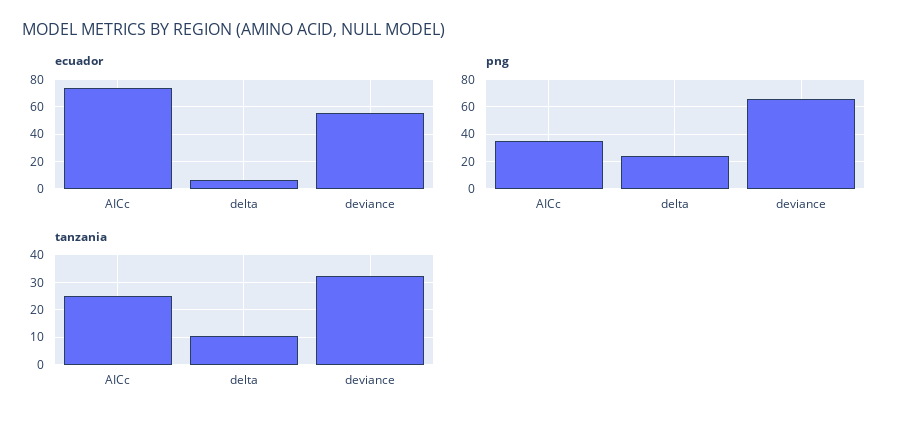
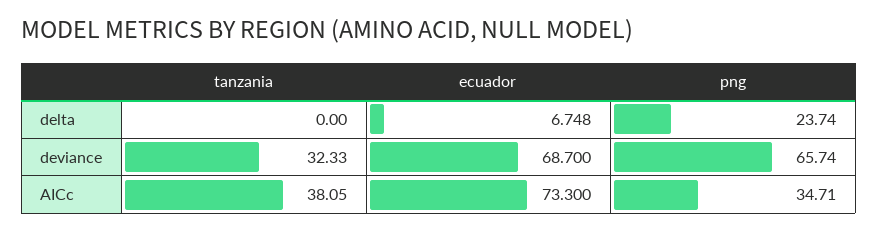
ecuador, deviance: 55 -> 68.7
tanzania, AICc: 25 -> 38.05
tanzania, delta: 10 -> 0

